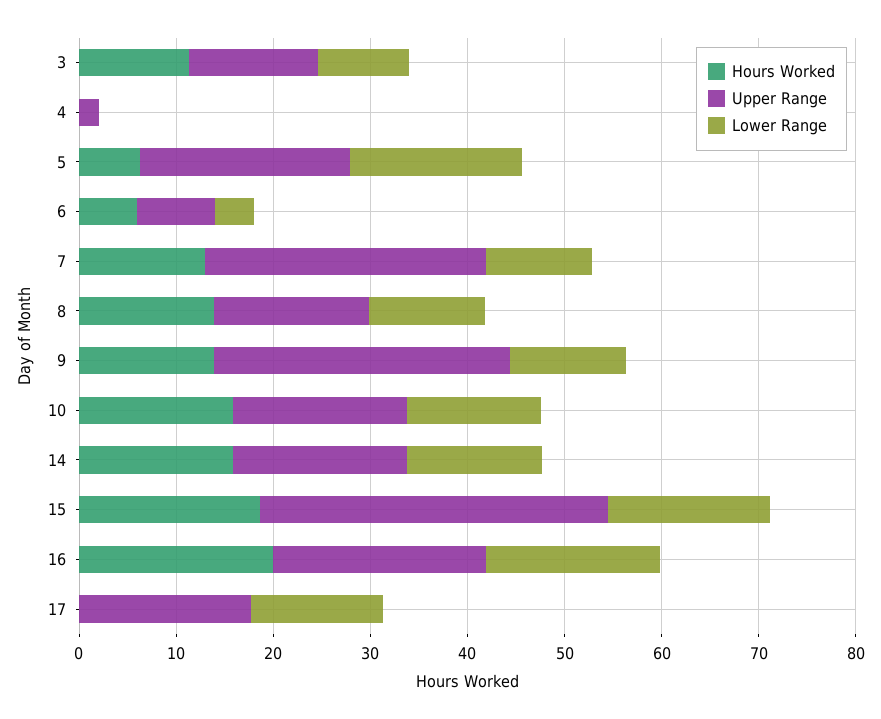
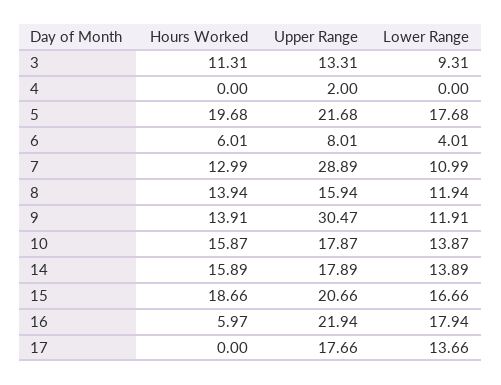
Hours Worked, 5: 6 -> 19.68
Upper Range, 15: 36 -> 20.66
Hours Worked, 16: 20 -> 5.97

